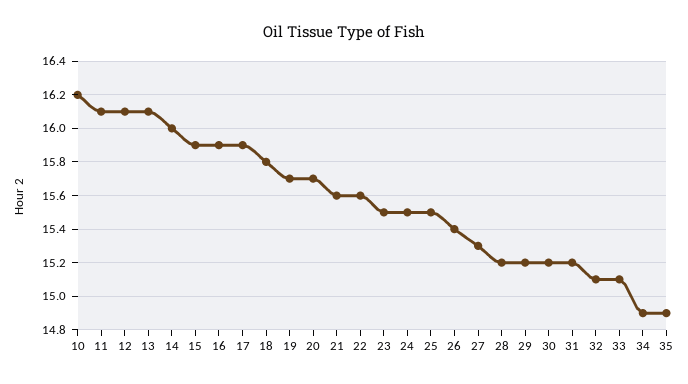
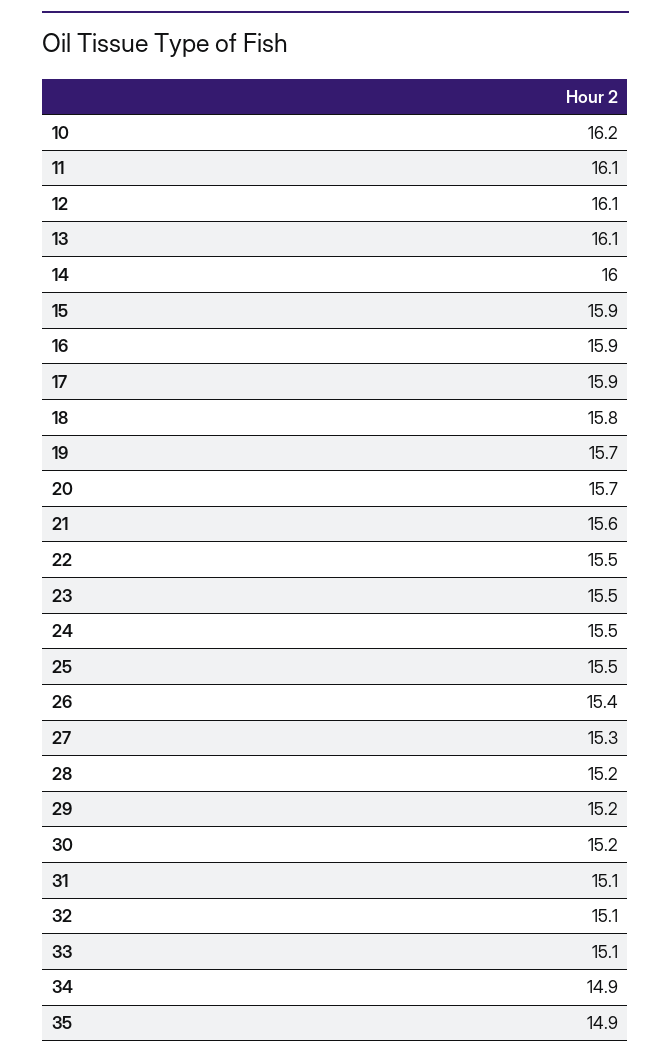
22: 15.6 -> 15.5
31: 15.2 -> 15.1

